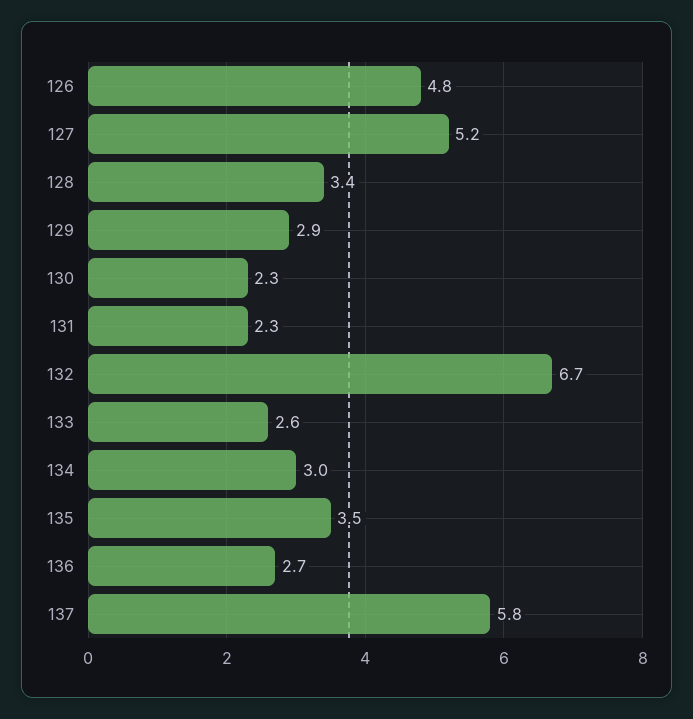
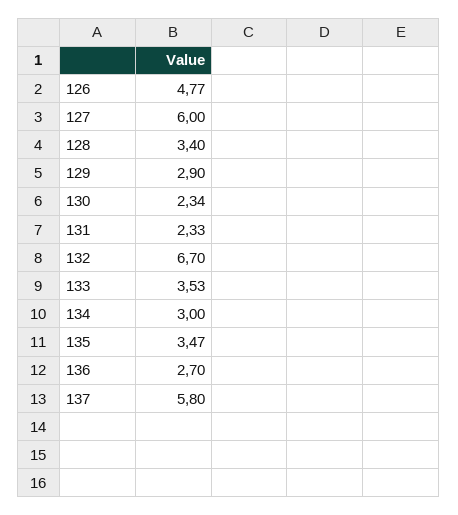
127: 5.2 -> 6
133: 2.6 -> 3.53

